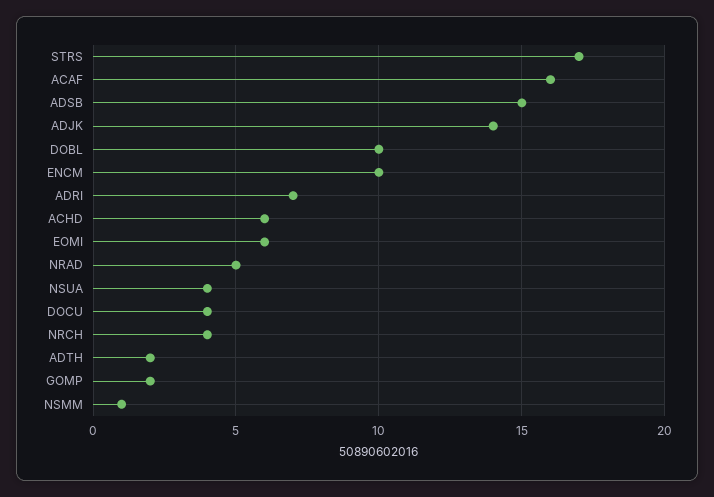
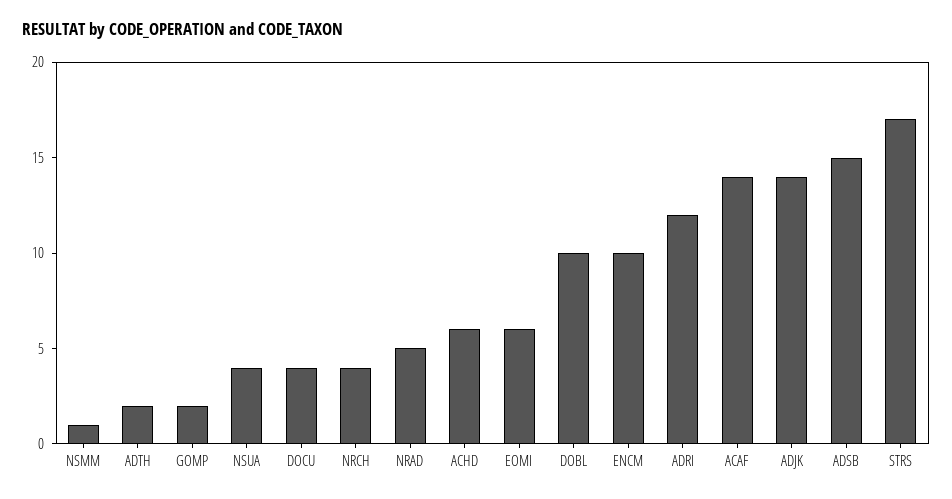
ACAF: 16 -> 14
ADRI: 7 -> 12

